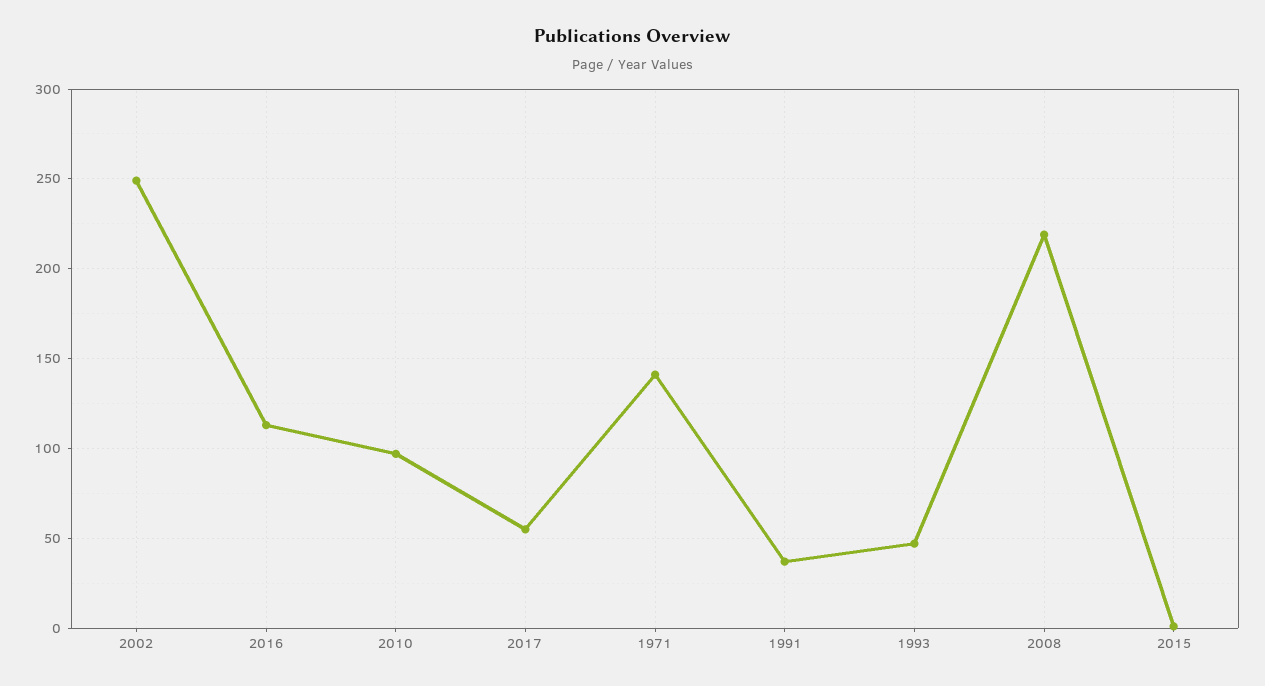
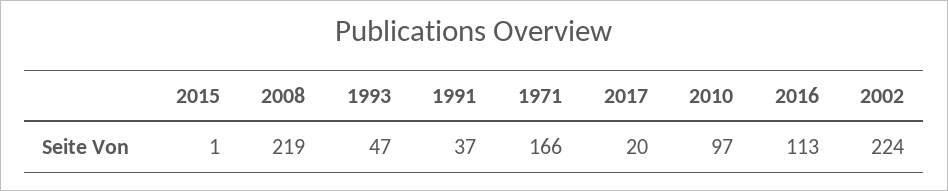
2002: 250 -> 224
2017: 55 -> 20
1971: 140 -> 166

